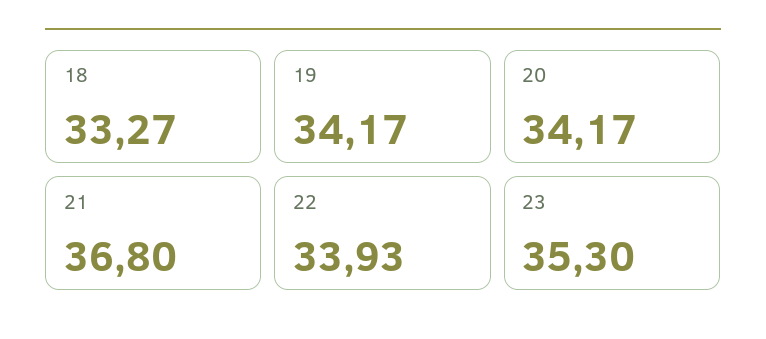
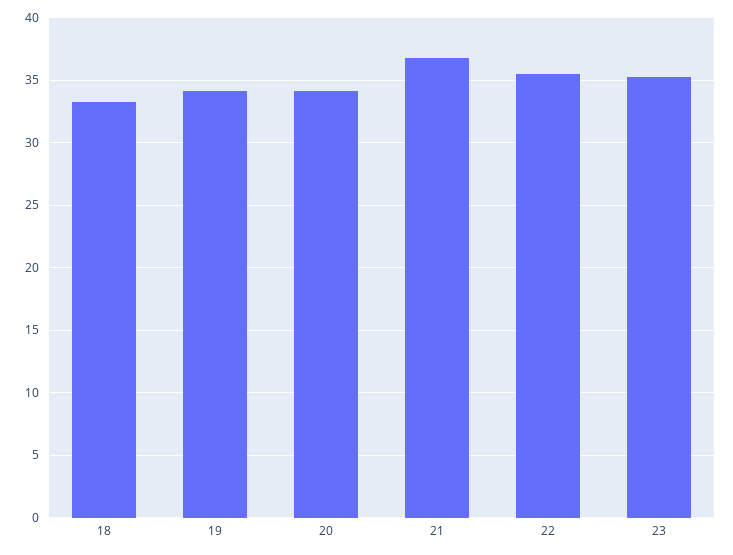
22: 33.93 -> 35.5

